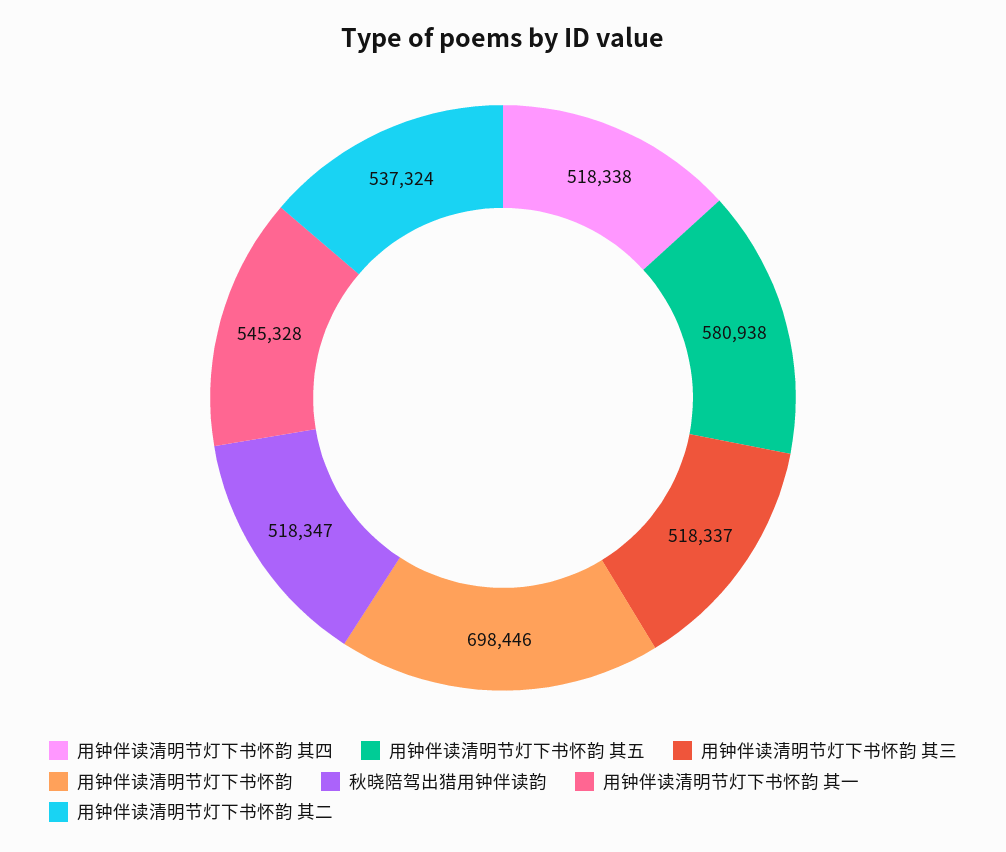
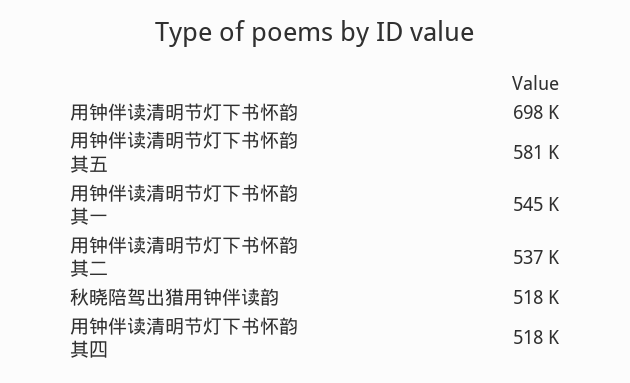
用钟伴读清明节灯下书怀韵 其三: 518337 -> none

